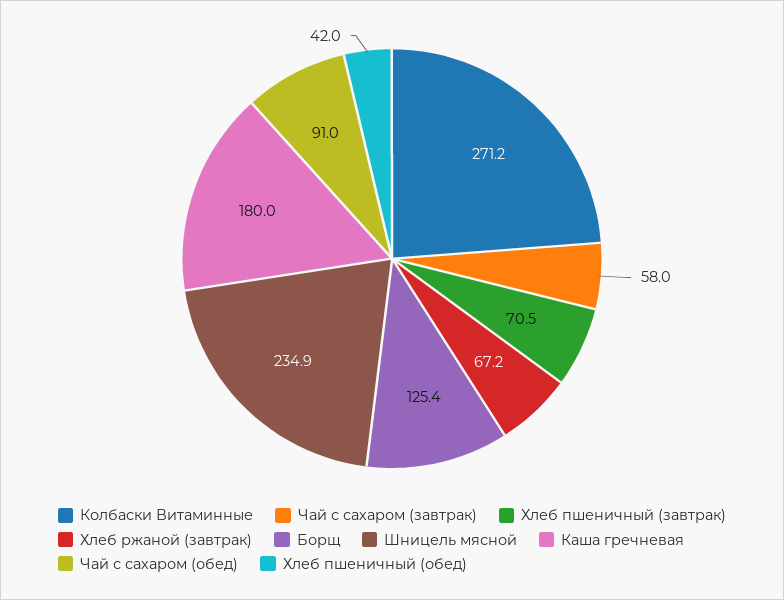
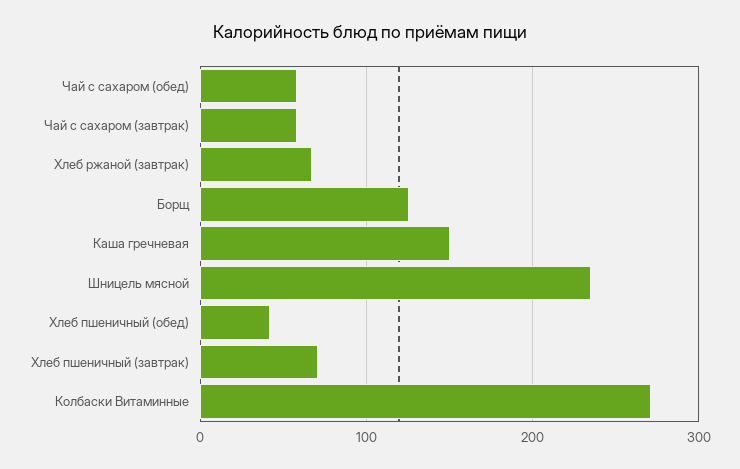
Каша гречневая: 180 -> 150
Чай с сахаром (обед): 91 -> 60

